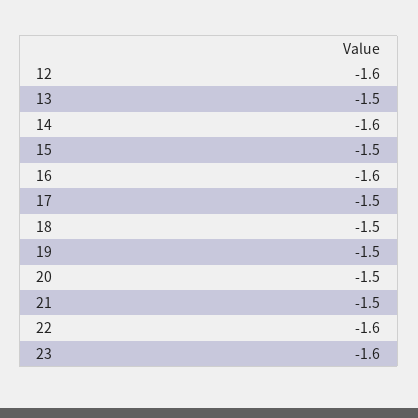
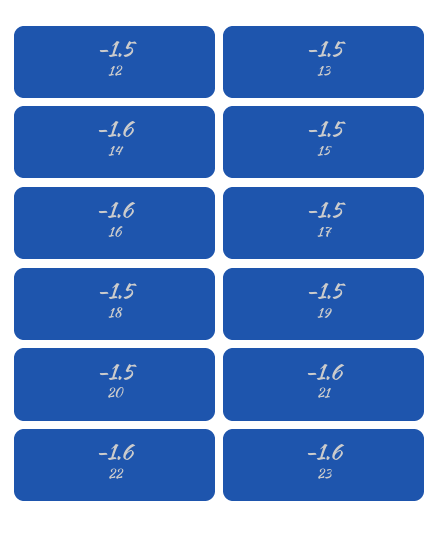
12: -1.6 -> -1.5
21: -1.5 -> -1.6

